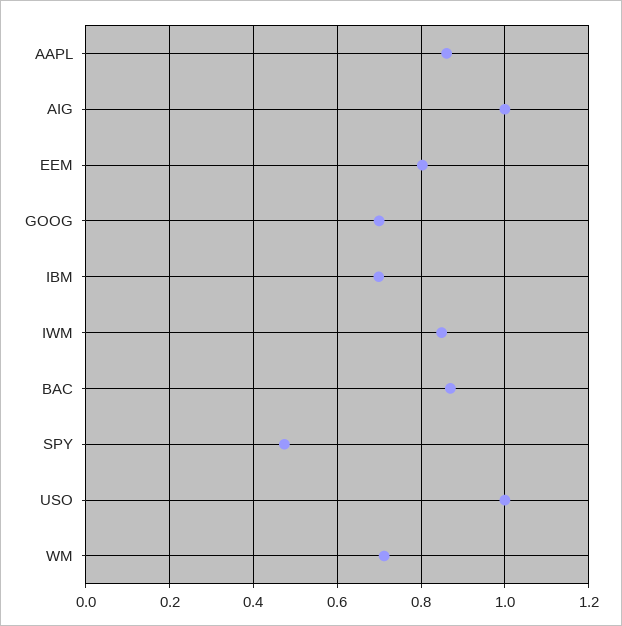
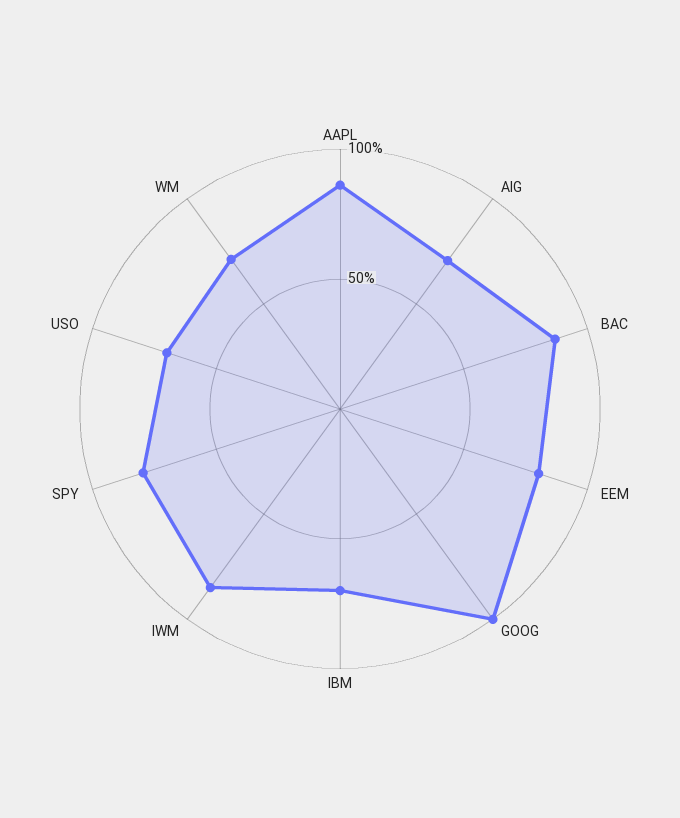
AIG: 1 -> 0.7
GOOG: 0.7 -> 1
SPY: 0.48 -> 0.8
USO: 1 -> 0.7

